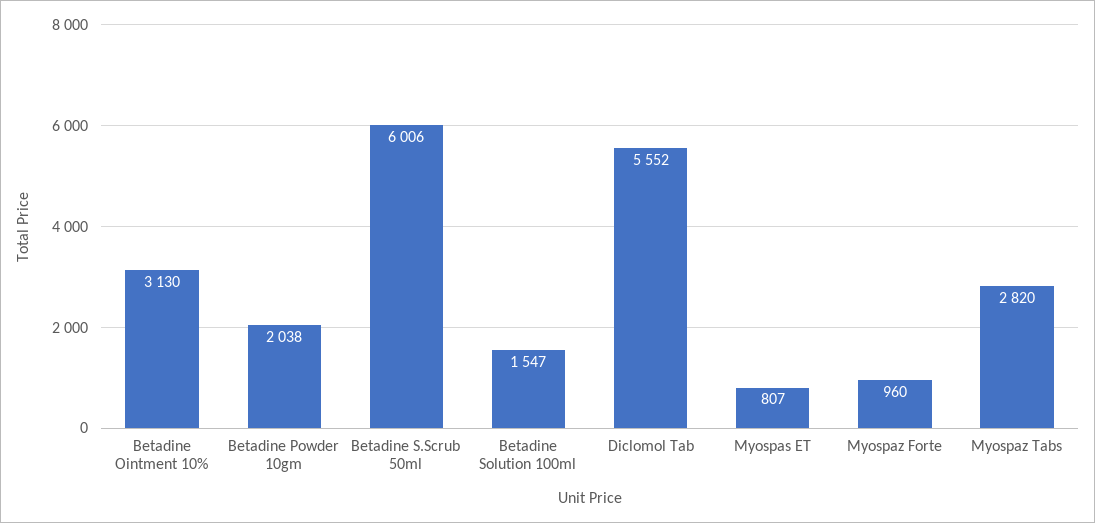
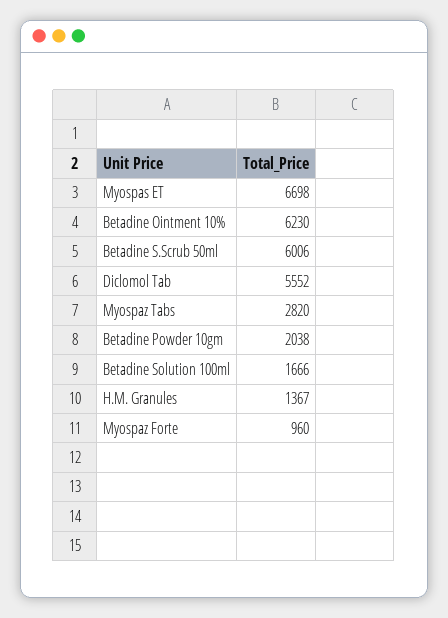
Betadine Ointment 10%: 3130 -> 6230
Betadine Solution 100ml: 1547 -> 1666
Myospas ET: 807 -> 6698
H.M. Granules: none -> 1367

